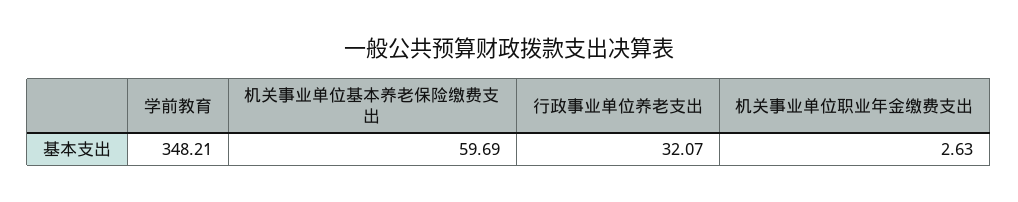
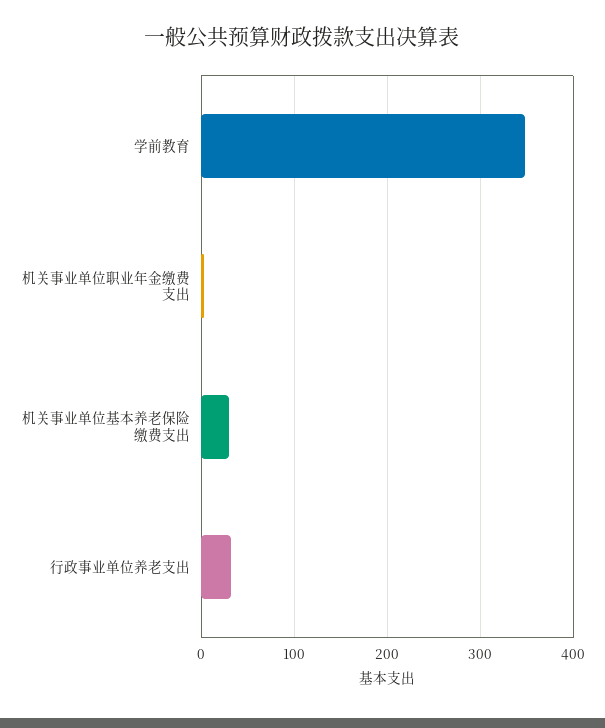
机关事业单位基本养老保险缴费支出: 59.69 -> 30

